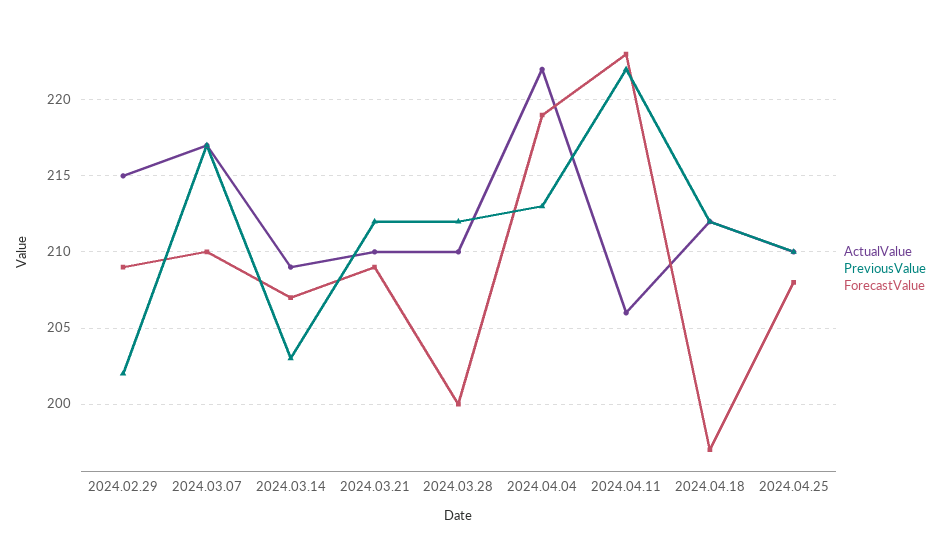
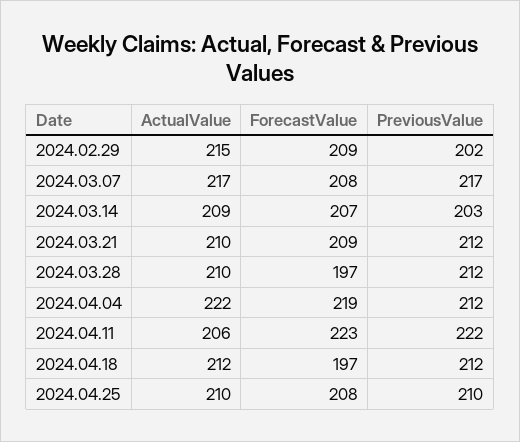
ForecastValue, 2024.03.07: 210 -> 208
ForecastValue, 2024.03.28: 200 -> 197
PreviousValue, 2024.04.04: 213 -> 212

